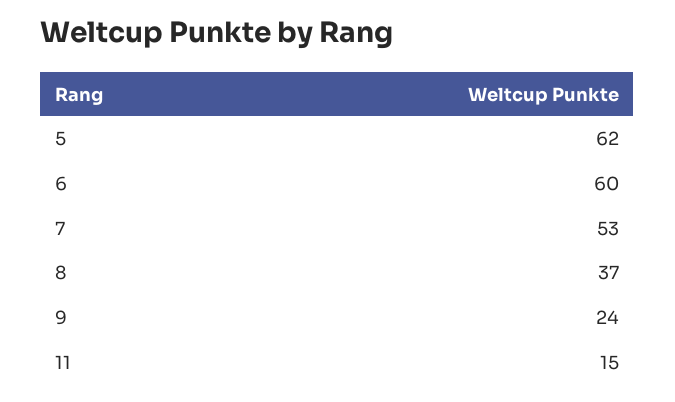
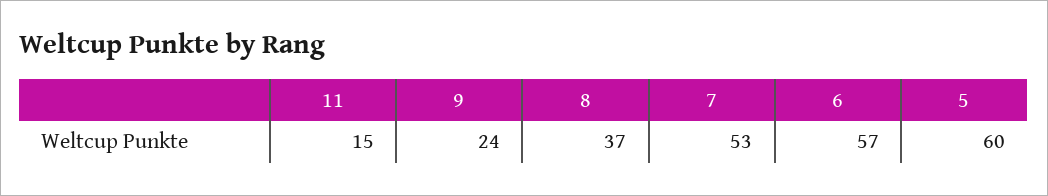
5: 62 -> 60
6: 60 -> 57

